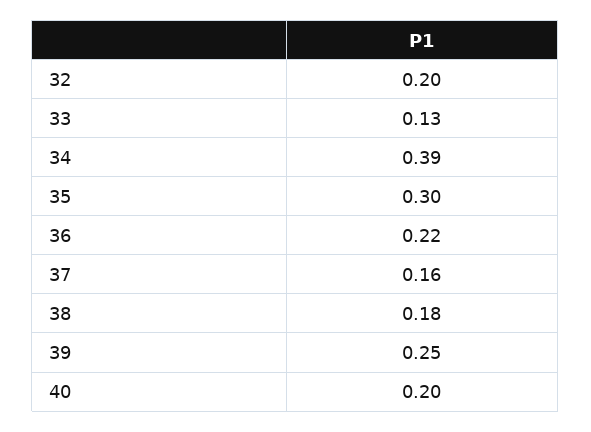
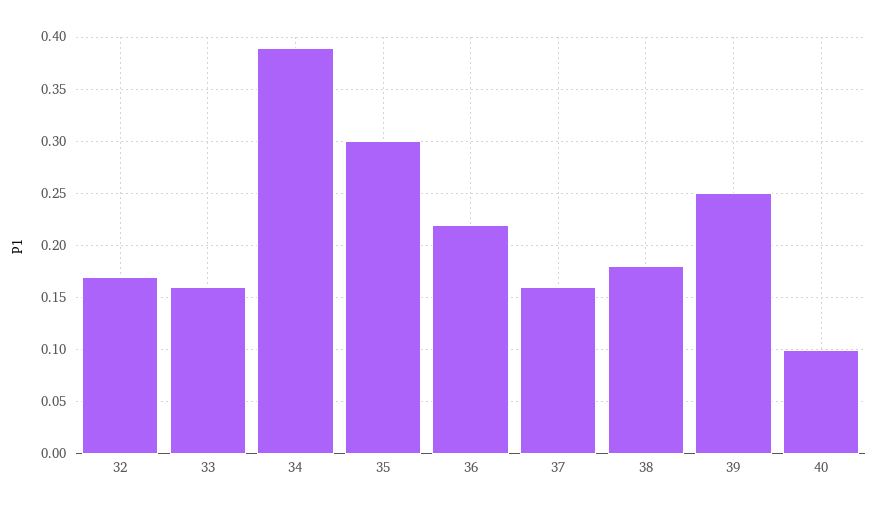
32: 0.2 -> 0.17
33: 0.13 -> 0.16
40: 0.2 -> 0.1

